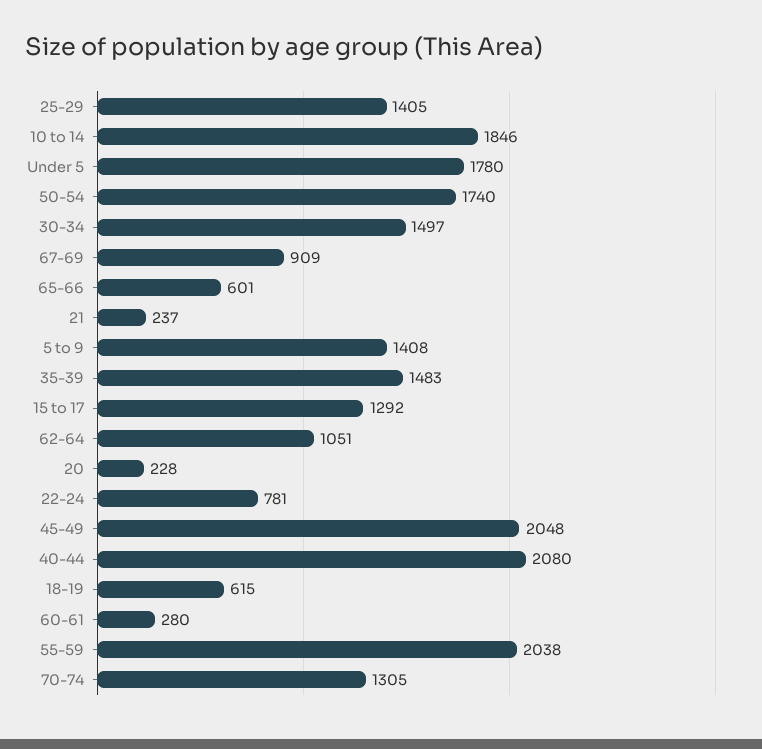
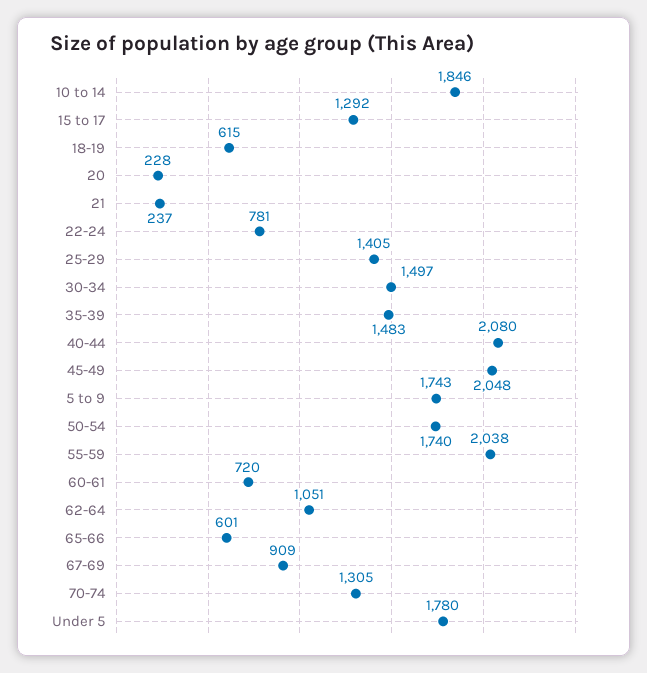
5 to 9: 1408 -> 1743
60-61: 280 -> 720

